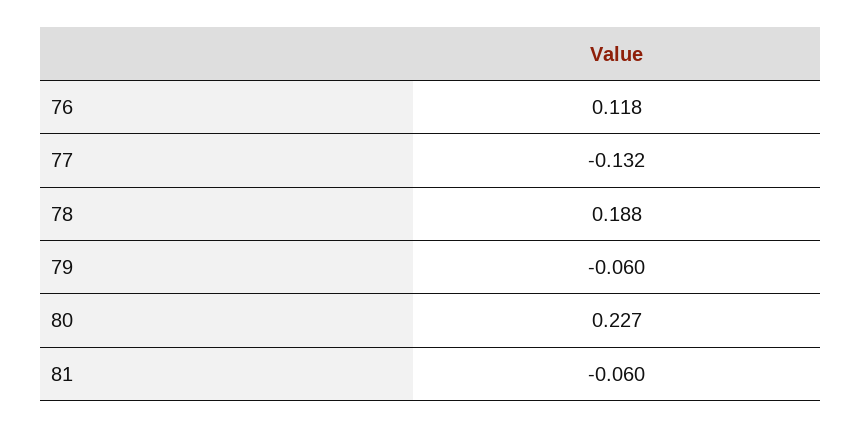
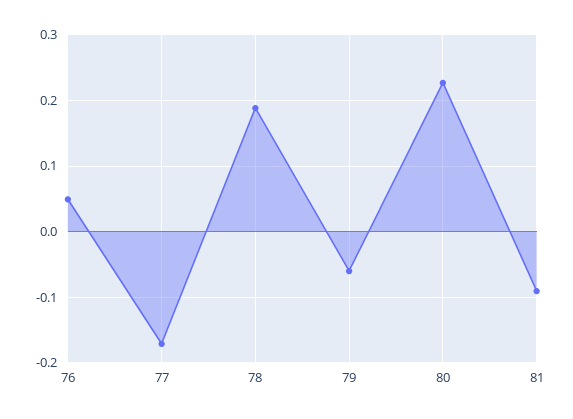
76: 0.118 -> 0.05
77: -0.132 -> -0.17
81: -0.06 -> -0.09

